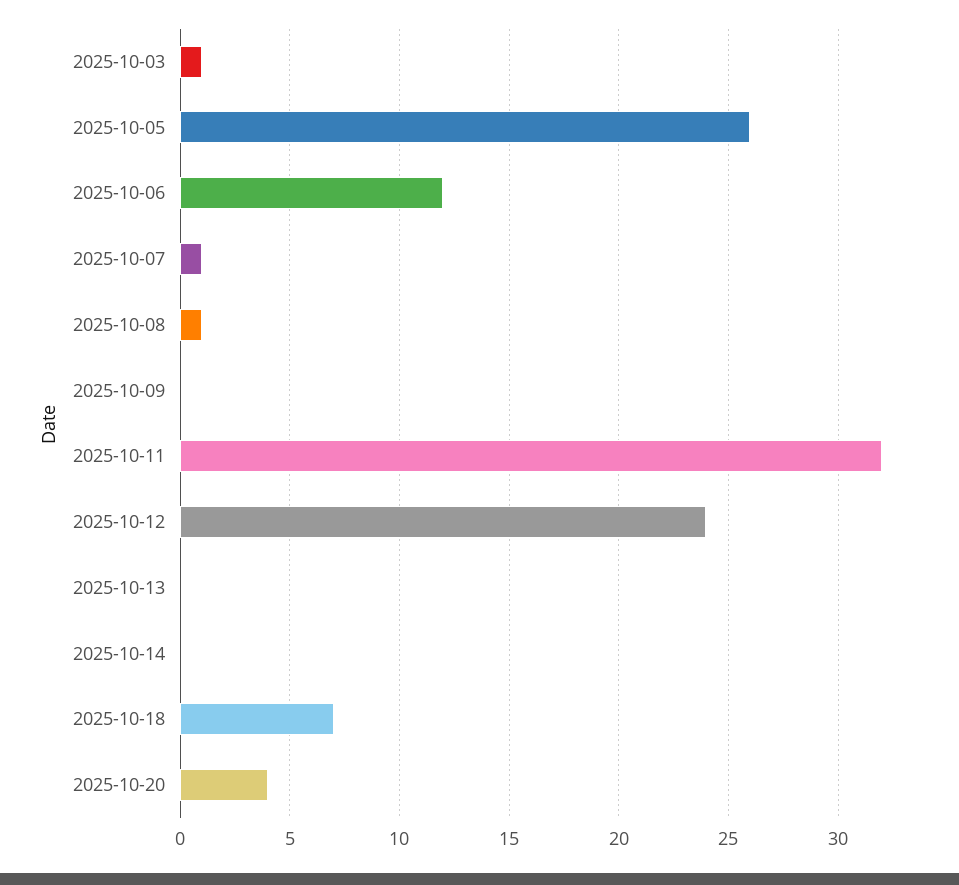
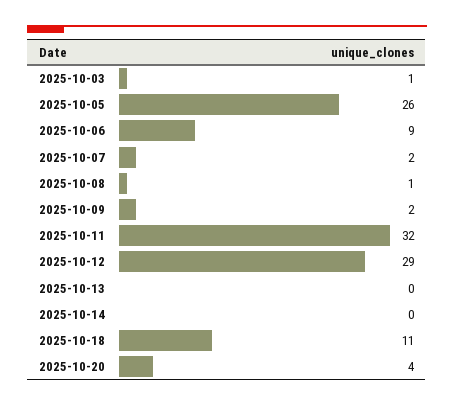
2025-10-06: 12 -> 9
2025-10-07: 1 -> 2
2025-10-09: 0 -> 2
2025-10-12: 24 -> 29
2025-10-18: 7 -> 11

